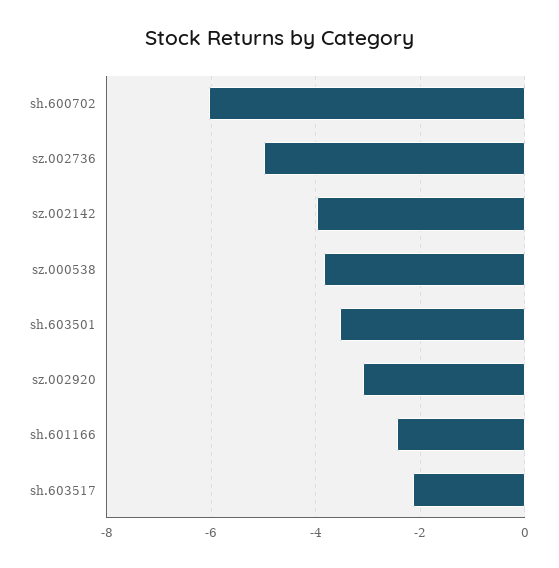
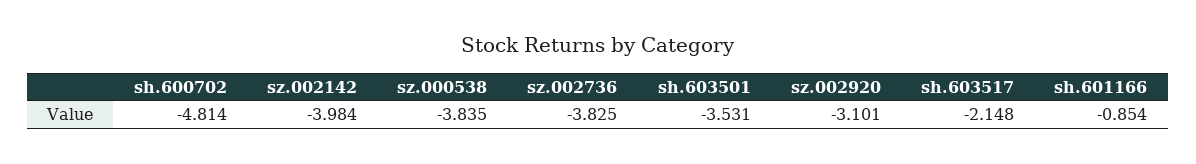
sh.600702: -6 -> -4.814
sz.002736: -5 -> -3.825
sh.601166: -2.4 -> -0.854

